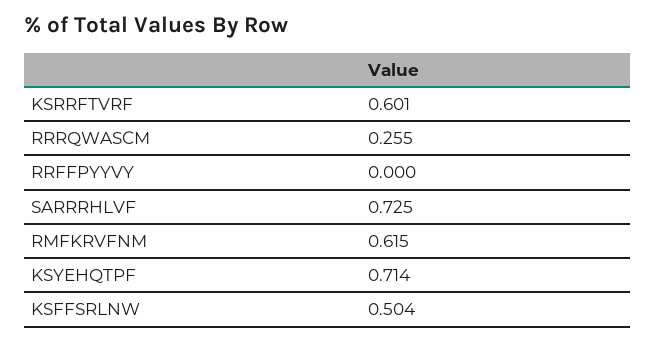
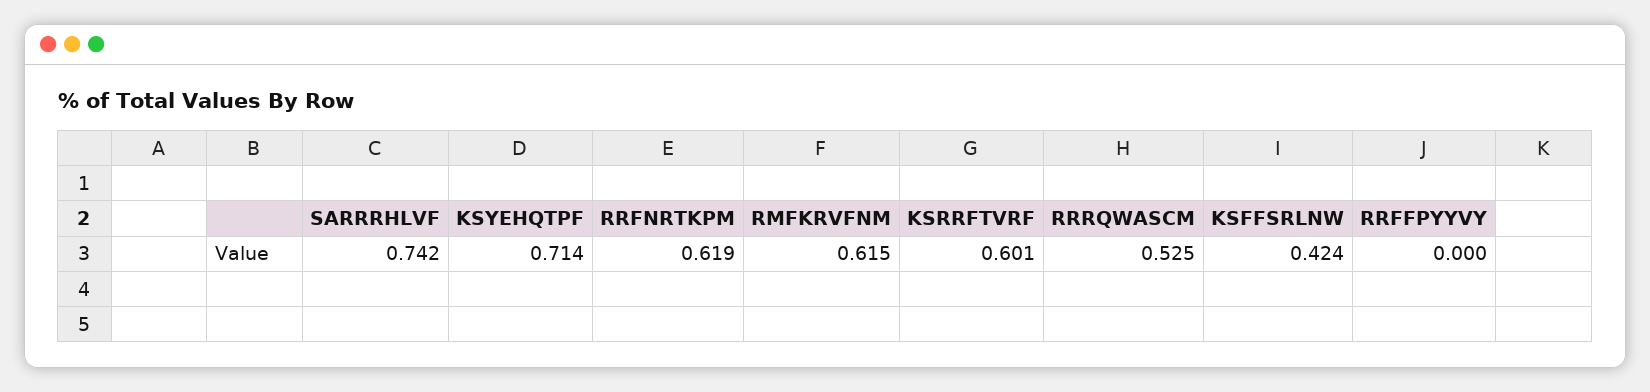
RRRQWASCM: 0.255 -> 0.525
SARRRHLVF: 0.725 -> 0.742
KSFFSRLNW: 0.504 -> 0.424
RRFNRTKPM: none -> 0.619

